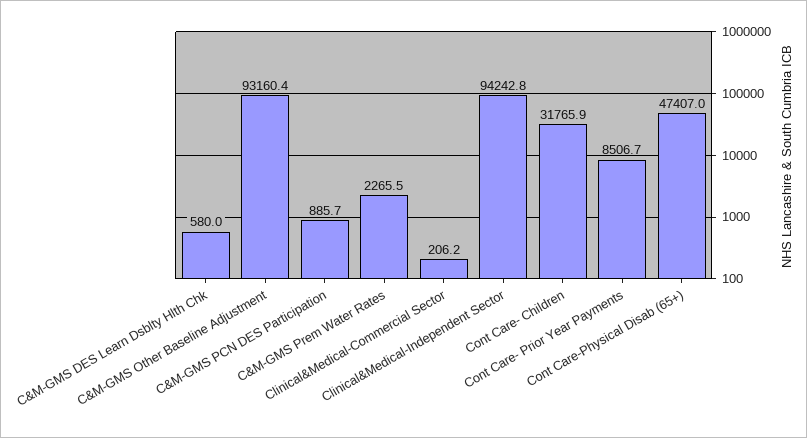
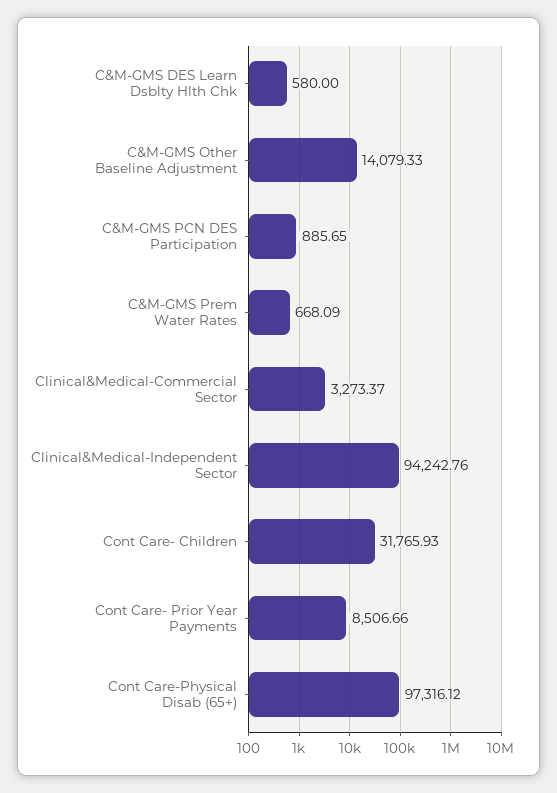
C&M-GMS Other Baseline Adjustment: 93160.4 -> 14079.33
C&M-GMS Prem Water Rates: 2265.5 -> 668.09
Clinical&Medical-Commercial Sector: 206.2 -> 3273.37
Cont Care-Physical Disab (65+): 47407 -> 97316.12

